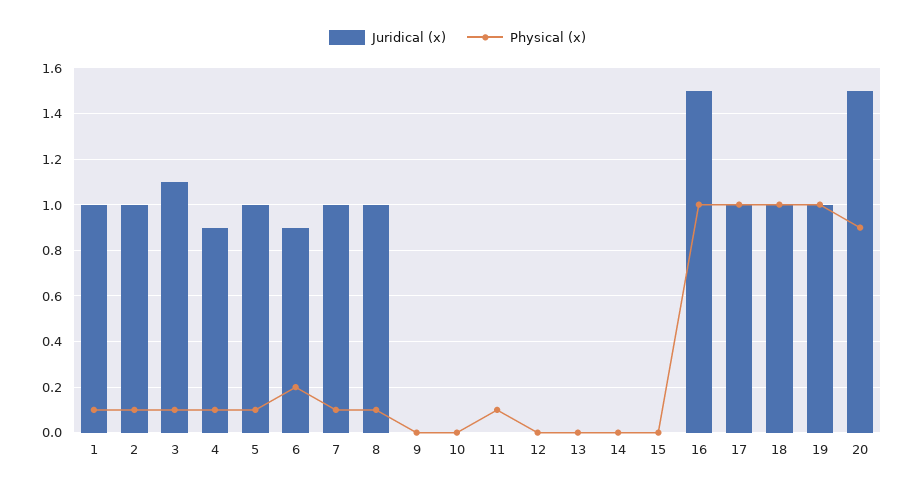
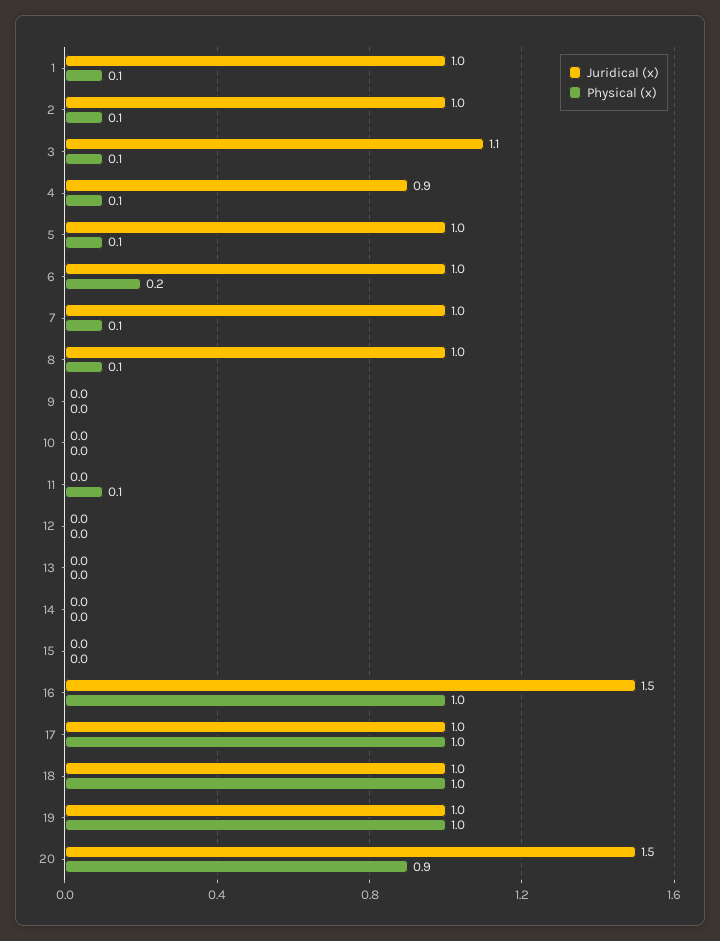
Juridical (x), 6: 0.9 -> 1

